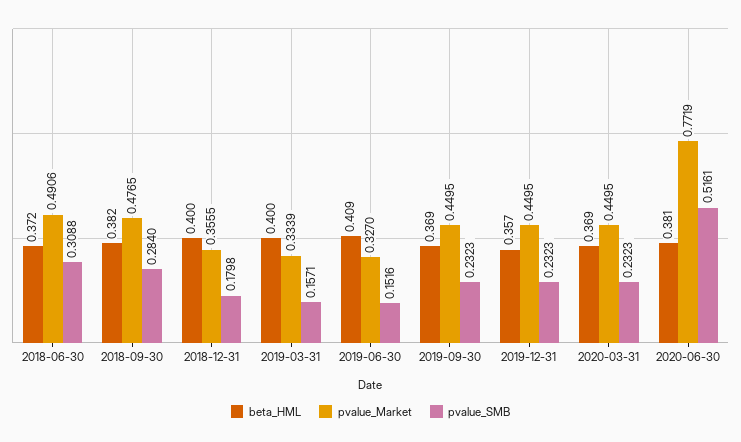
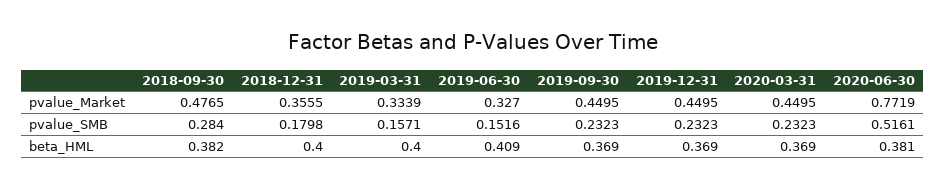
beta_HML, 2018-06-30: 0.372 -> none
pvalue_Market, 2018-06-30: 0.4906 -> none
pvalue_SMB, 2018-06-30: 0.3088 -> none
beta_HML, 2019-12-31: 0.357 -> 0.369

